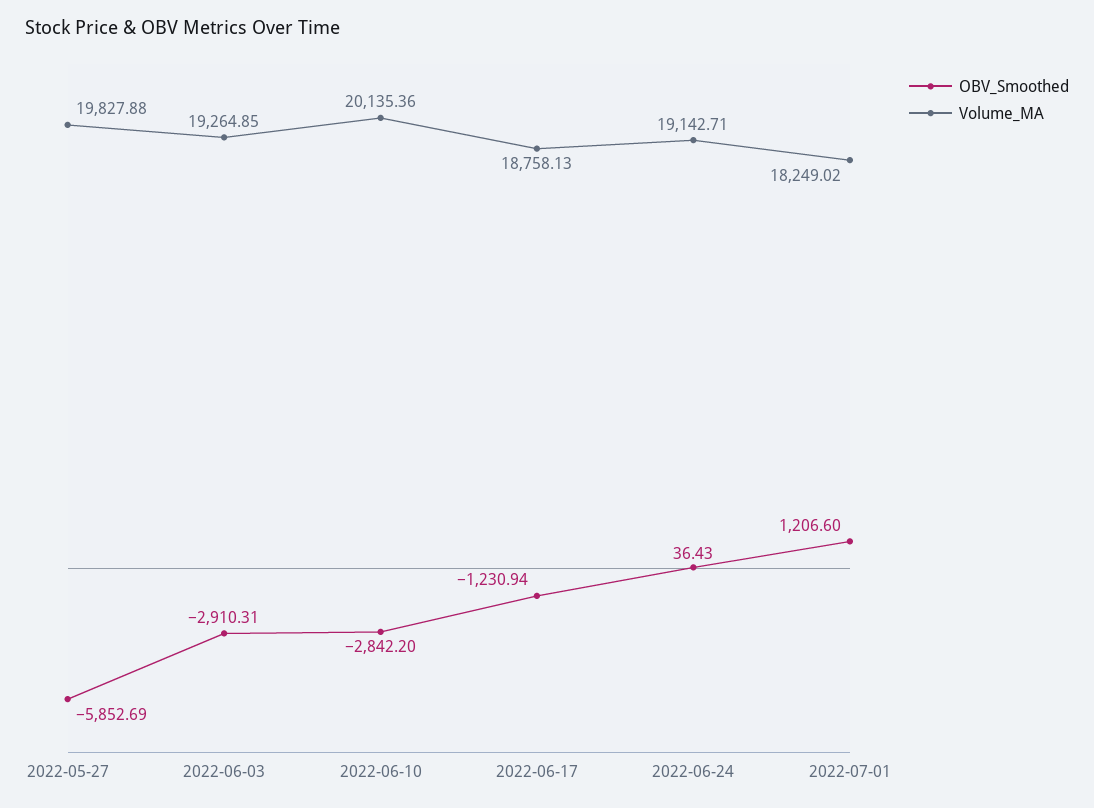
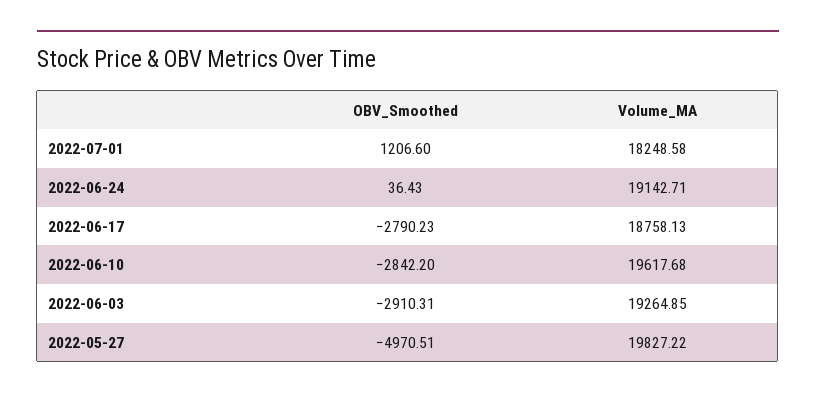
OBV_Smoothed, 2022-05-27: -5852.69 -> -4970.51
Volume_MA, 2022-05-27: 19827.88 -> 19827.22
Volume_MA, 2022-06-10: 20135.36 -> 19617.68
OBV_Smoothed, 2022-06-17: -1230.94 -> -2790.23
Volume_MA, 2022-07-01: 18249.02 -> 18248.58

